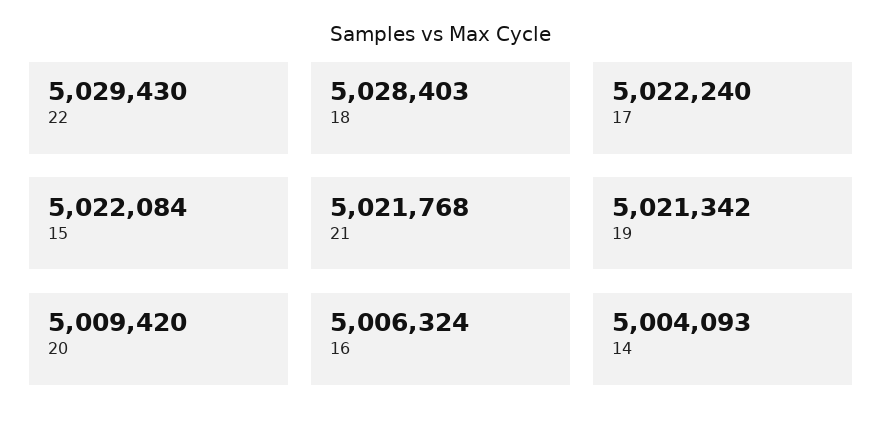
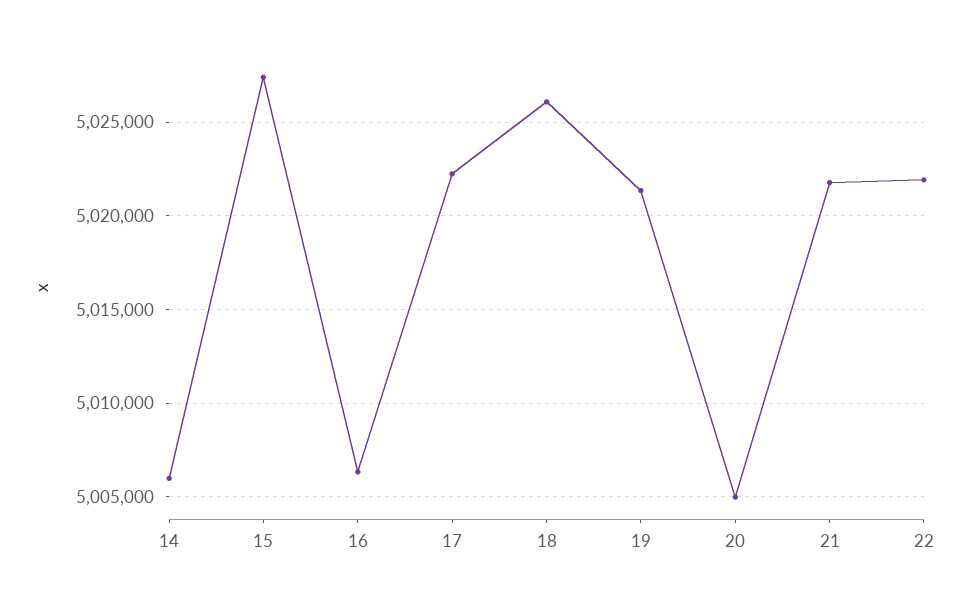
22: 5029430 -> 5022000
18: 5028403 -> 5026000
15: 5022084 -> 5027500
20: 5009420 -> 5005000
14: 5004093 -> 5006000

